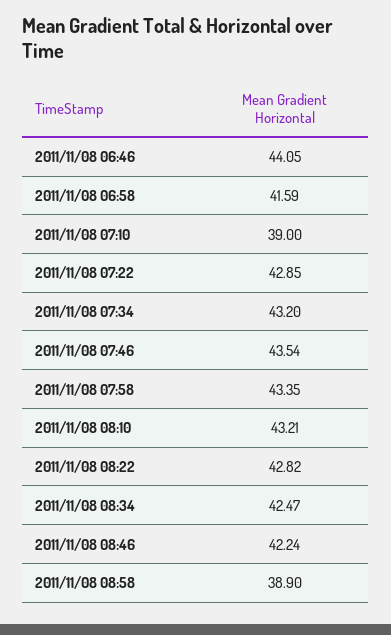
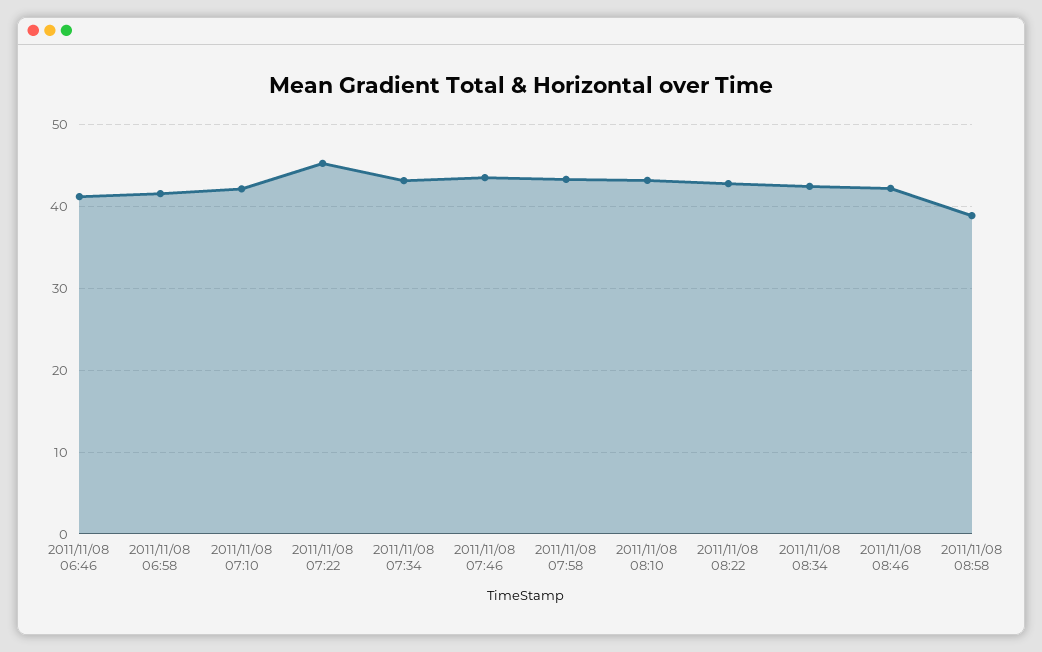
2011/11/08 06:46: 44.05 -> 41
2011/11/08 07:10: 39 -> 42
2011/11/08 07:22: 42.85 -> 45

